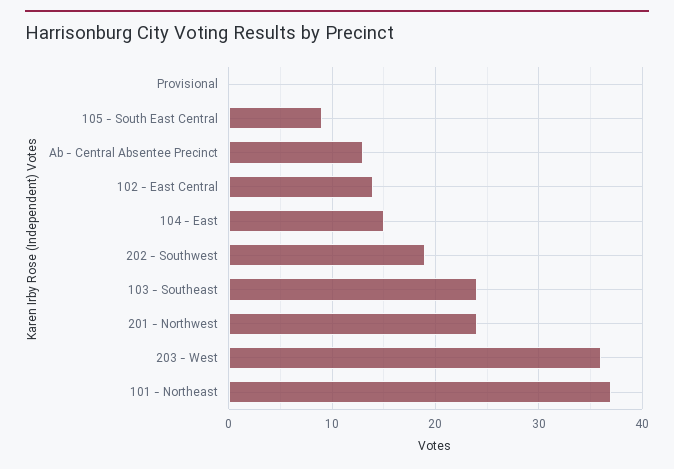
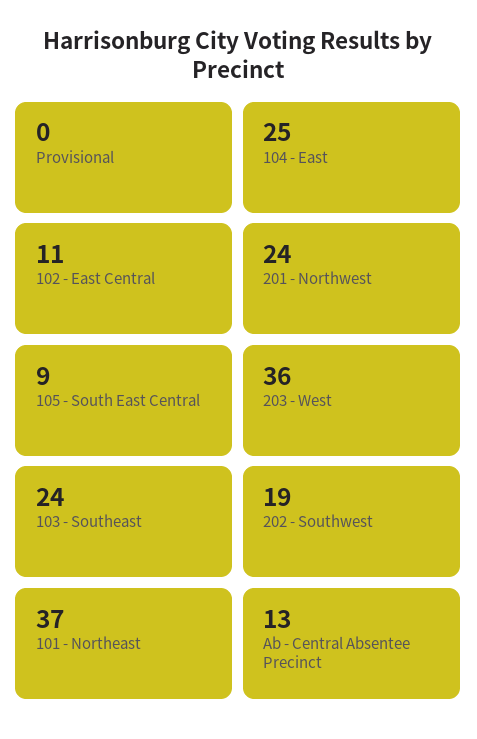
102 - East Central: 14 -> 11
104 - East: 15 -> 25

